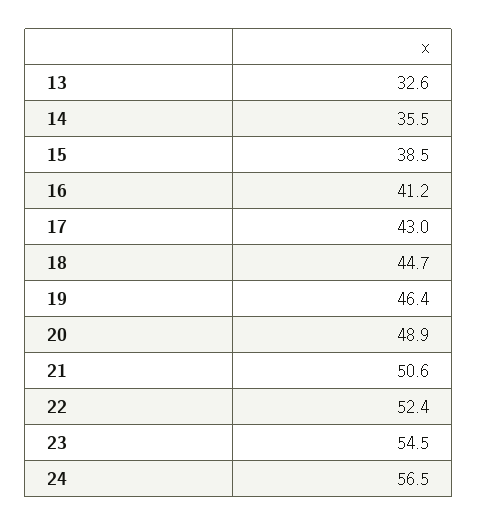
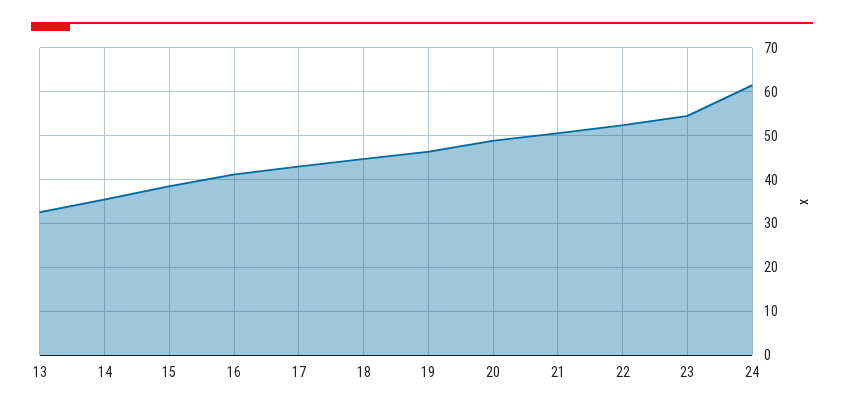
24: 56.5 -> 62

